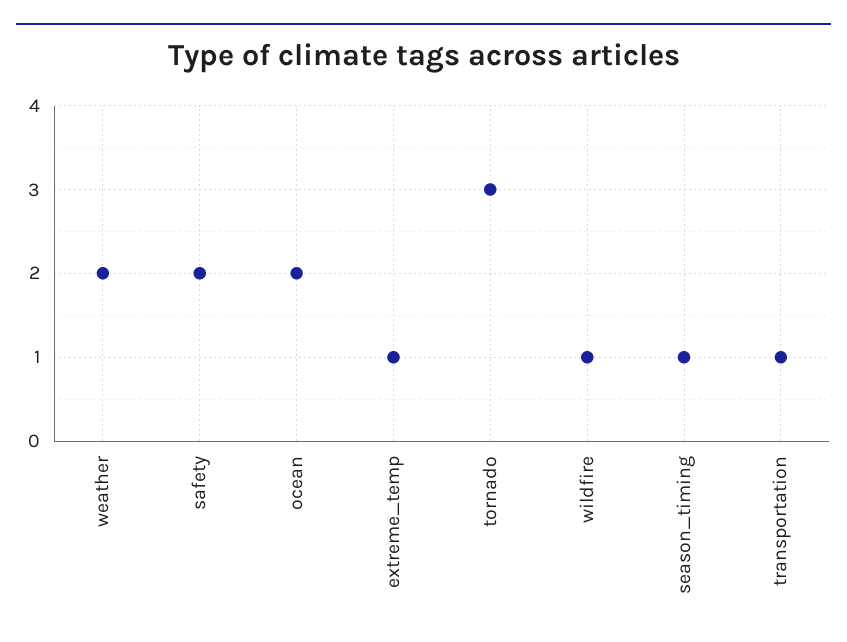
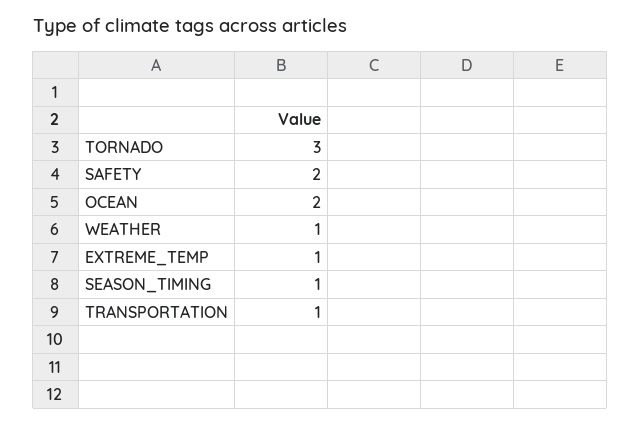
weather: 2 -> 1
wildfire: 1 -> none

